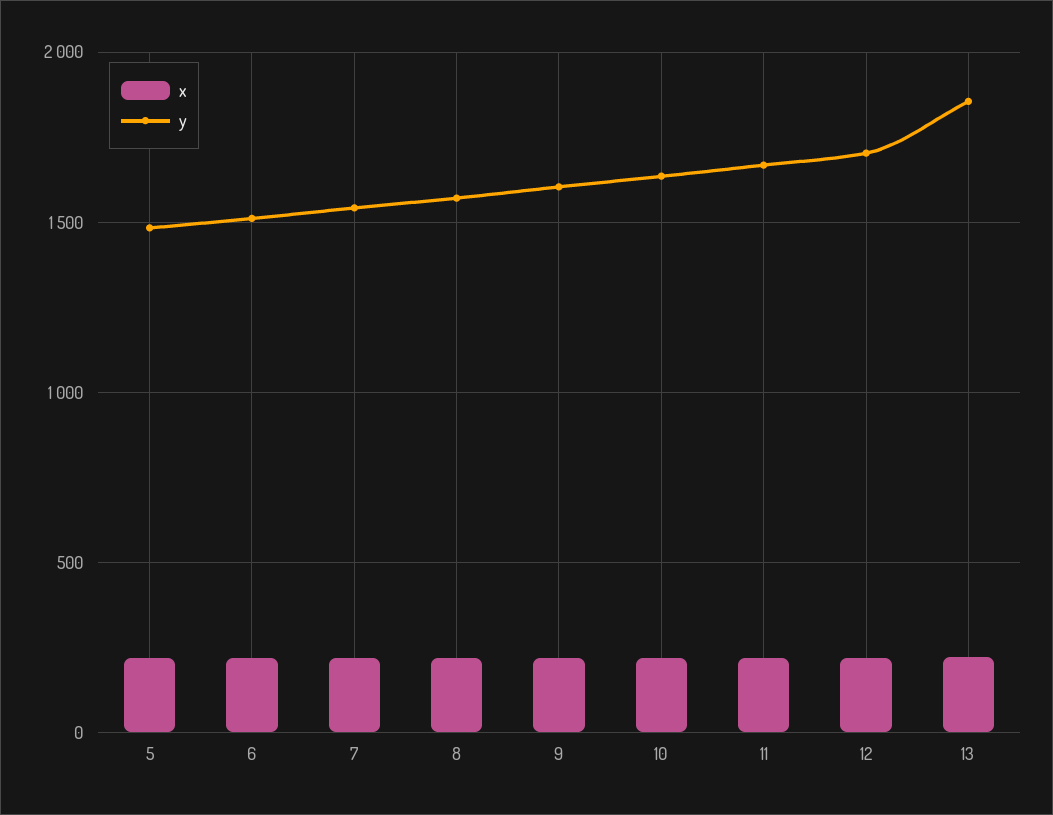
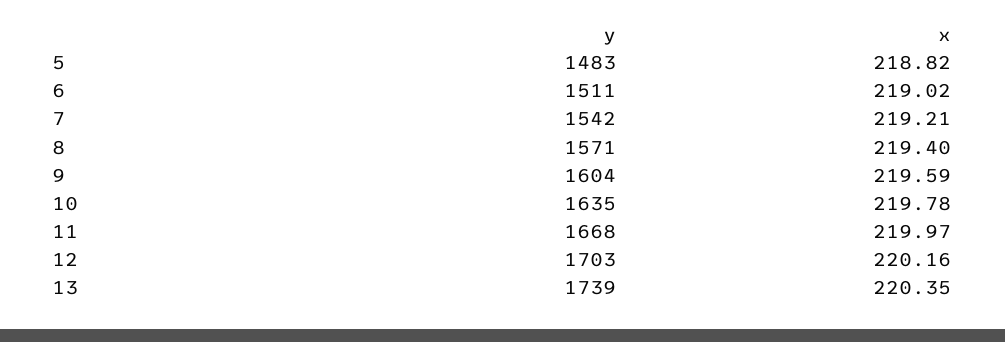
y, 13: 1850 -> 1739

